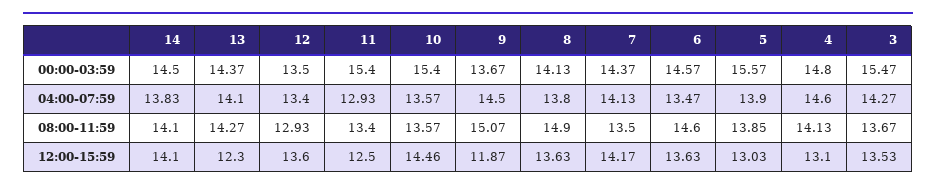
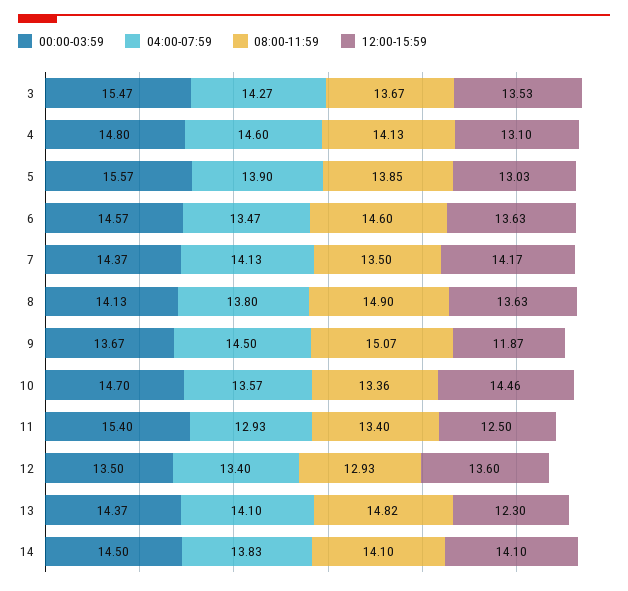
00:00-03:59, 10: 15.4 -> 14.7
08:00-11:59, 13: 14.27 -> 14.82
08:00-11:59, 10: 13.57 -> 13.36

